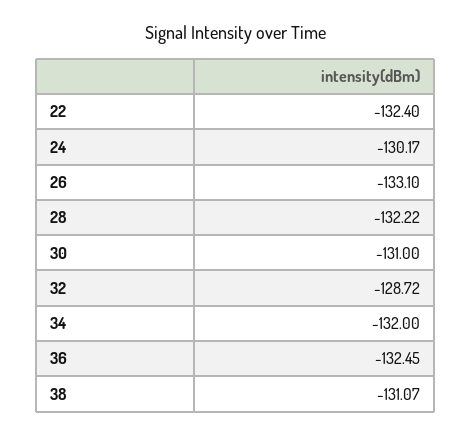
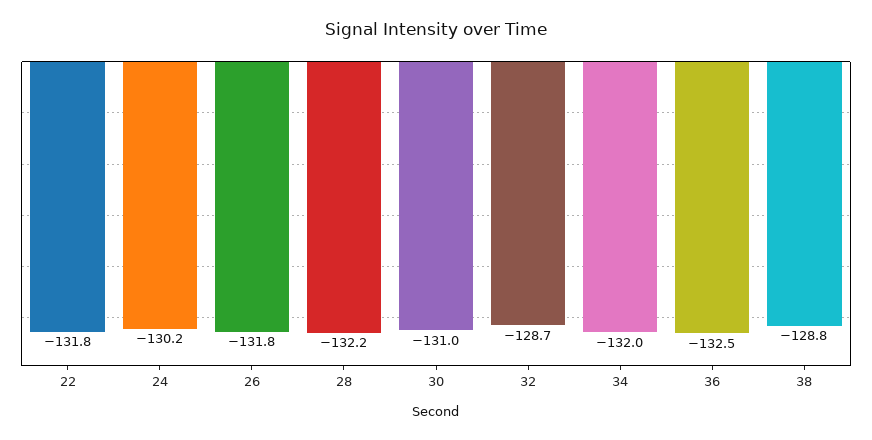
22: -132.4 -> -131.8
26: -133.1 -> -131.8
38: -131.07 -> -128.8

